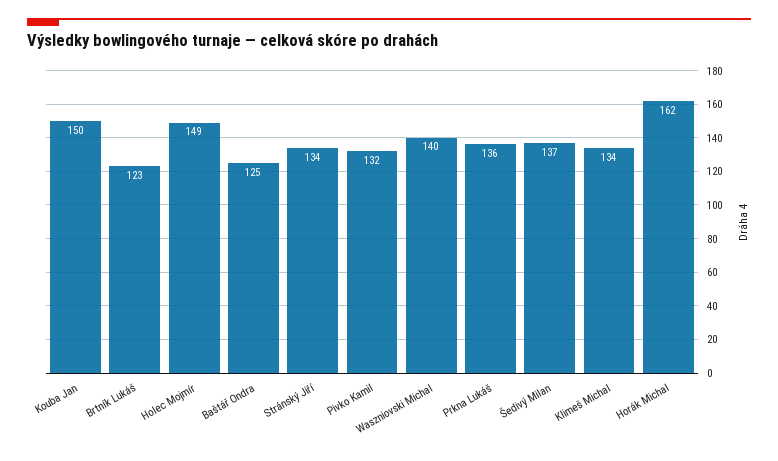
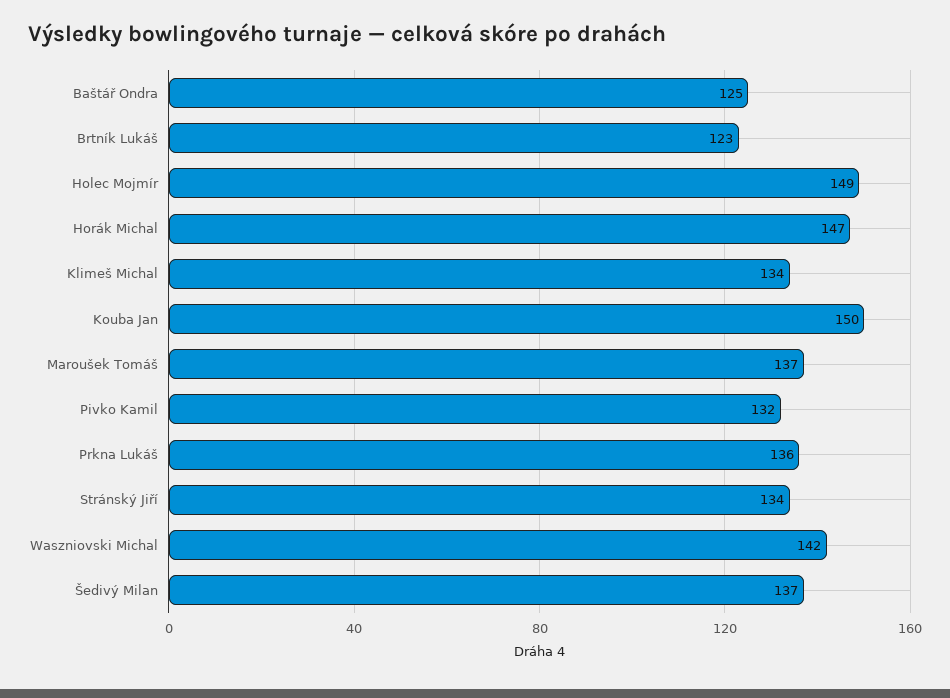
Waszniovski Michal: 140 -> 142
Horák Michal: 162 -> 147
Maroušek Tomáš: none -> 137

